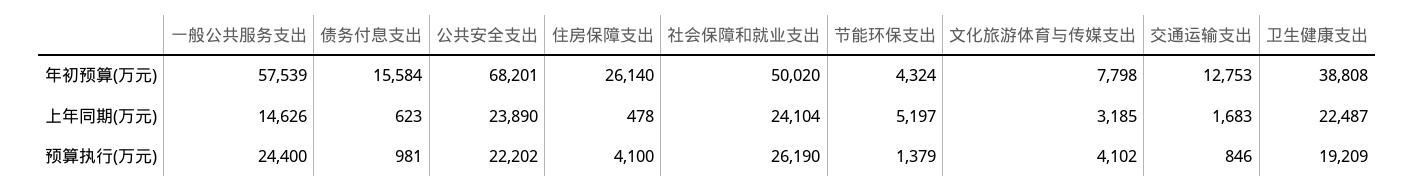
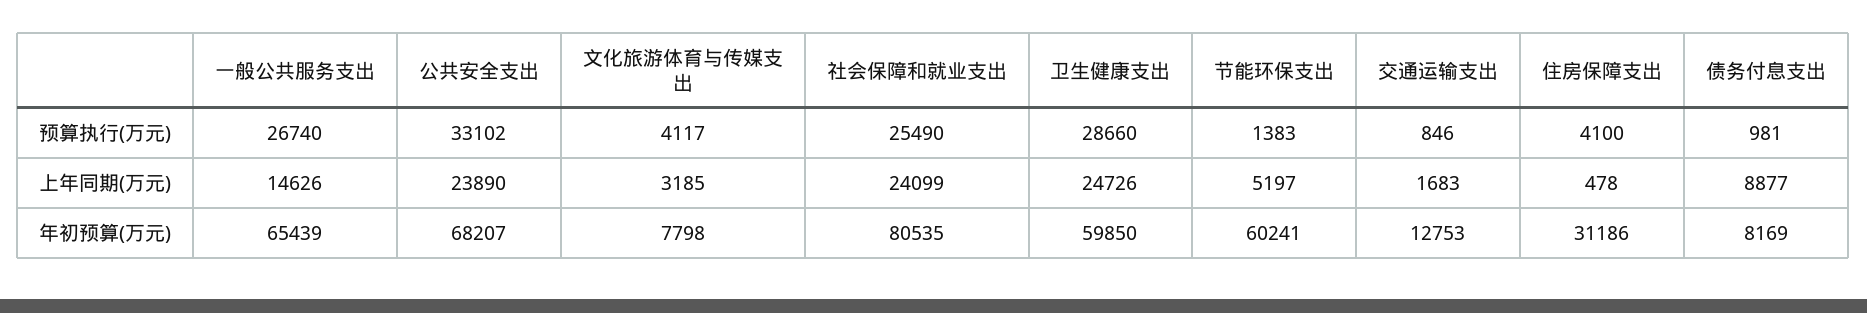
一般公共服务支出, 年初预算(万元): 57539 -> 65439
债务付息支出, 年初预算(万元): 15584 -> 8169
公共安全支出, 年初预算(万元): 68201 -> 68207
住房保障支出, 年初预算(万元): 26140 -> 31186
社会保障和就业支出, 年初预算(万元): 50020 -> 80535
节能环保支出, 年初预算(万元): 4324 -> 60241
卫生健康支出, 年初预算(万元): 38808 -> 59850
债务付息支出, 上年同期(万元): 623 -> 8877
社会保障和就业支出, 上年同期(万元): 24104 -> 24099
卫生健康支出, 上年同期(万元): 22487 -> 24726
一般公共服务支出, 预算执行(万元): 24400 -> 26740
公共安全支出, 预算执行(万元): 22202 -> 33102
社会保障和就业支出, 预算执行(万元): 26190 -> 25490
节能环保支出, 预算执行(万元): 1379 -> 1383
文化旅游体育与传媒支出, 预算执行(万元): 4102 -> 4117
卫生健康支出, 预算执行(万元): 19209 -> 28660

